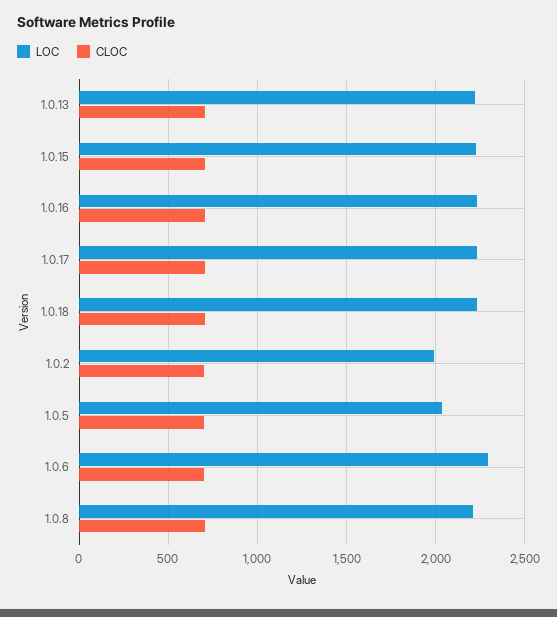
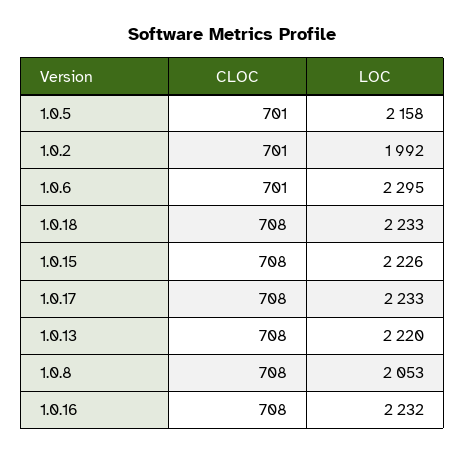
LOC, 1.0.5: 2050 -> 2158
LOC, 1.0.8: 2200 -> 2053

